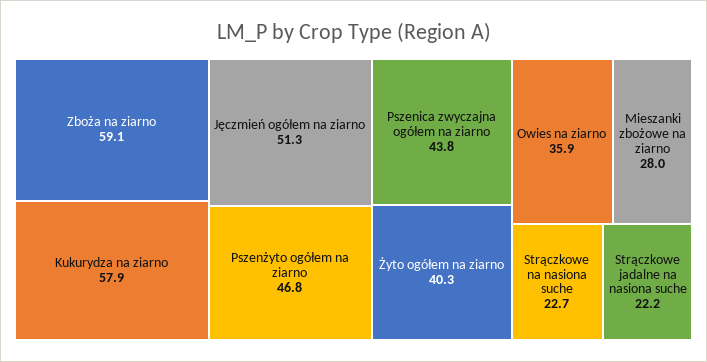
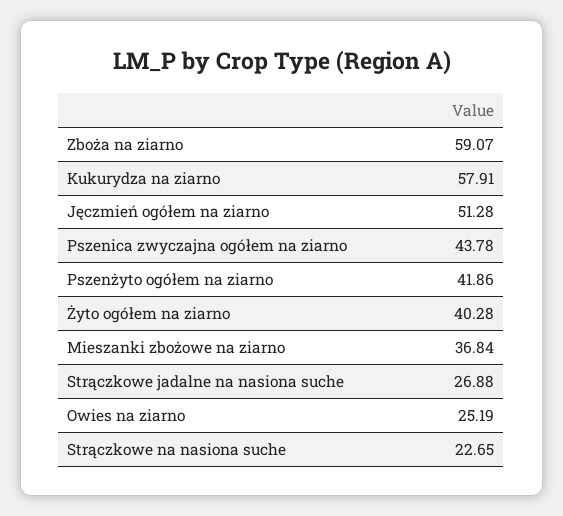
Pszenżyto ogółem na ziarno: 46.8 -> 41.86
Owies na ziarno: 35.9 -> 25.19
Mieszanki zbożowe na ziarno: 28 -> 36.84
Strączkowe jadalne na nasiona suche: 22.2 -> 26.88

